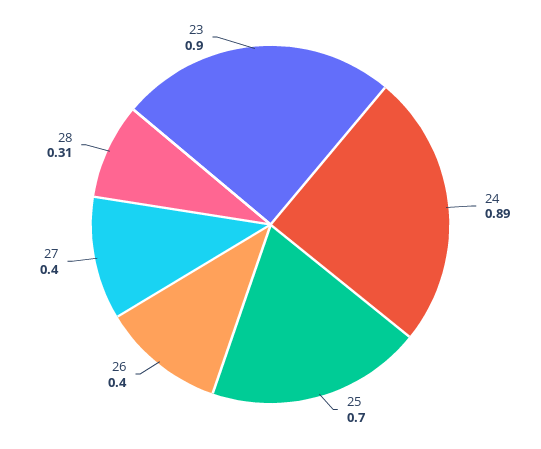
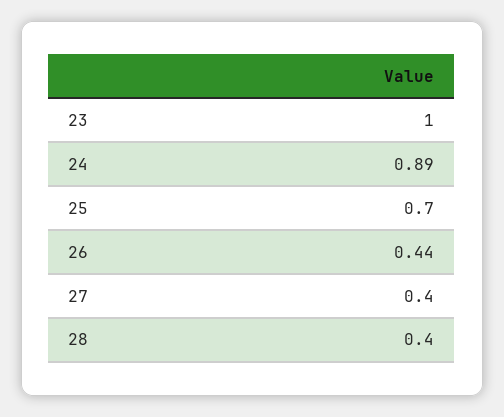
26: 0.4 -> 0.44
28: 0.31 -> 0.4
23: 0.9 -> 1

